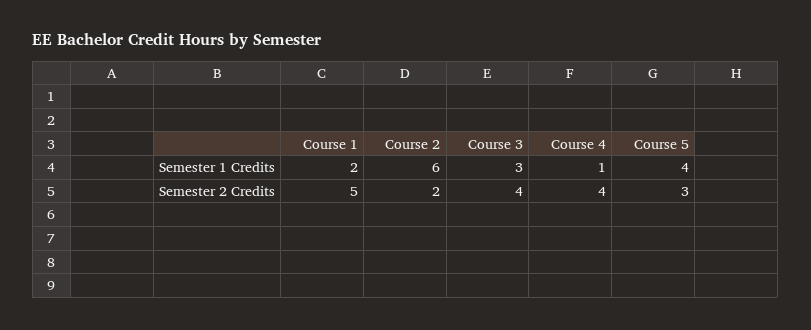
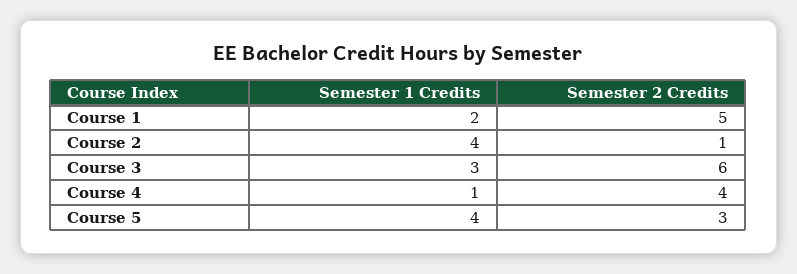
Course 2, Semester 1 Credits: 6 -> 4
Course 2, Semester 2 Credits: 2 -> 1
Course 3, Semester 2 Credits: 4 -> 6

